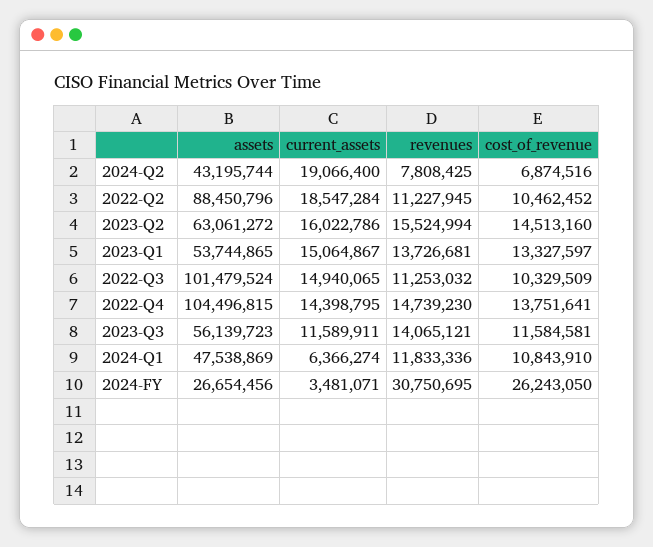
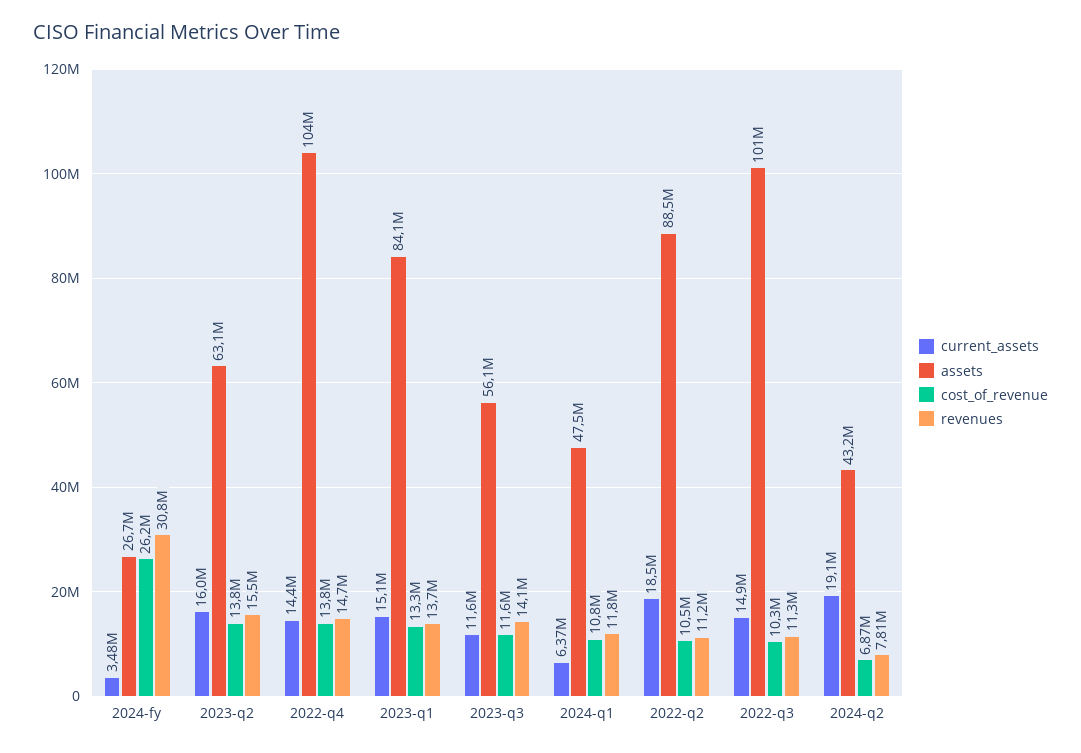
cost_of_revenue, 2023-Q2: 14513160 -> 13800000
assets, 2023-Q1: 53744865 -> 84100000

